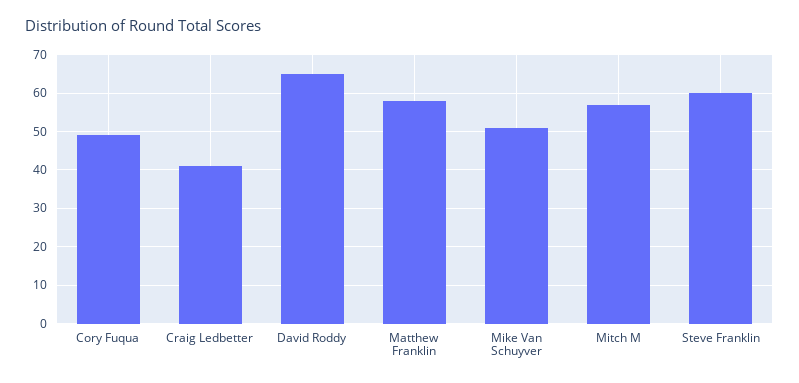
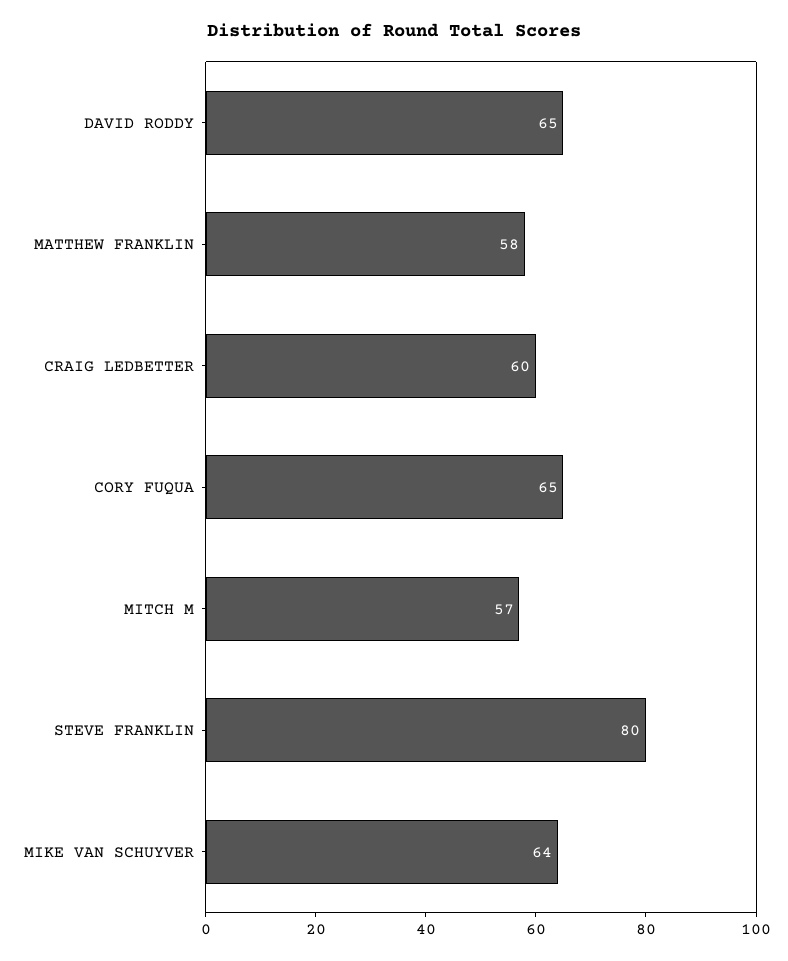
Cory Fuqua: 50 -> 65
Craig Ledbetter: 40 -> 60
Mike Van Schuyver: 50 -> 64
Steve Franklin: 60 -> 80

